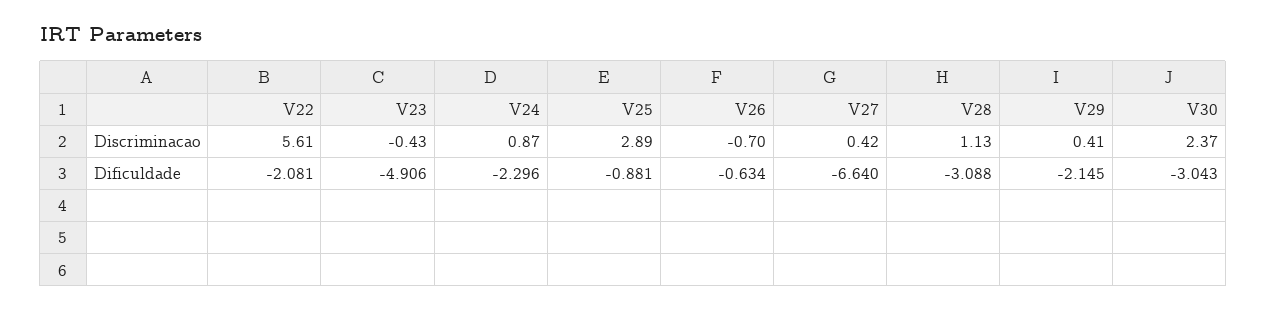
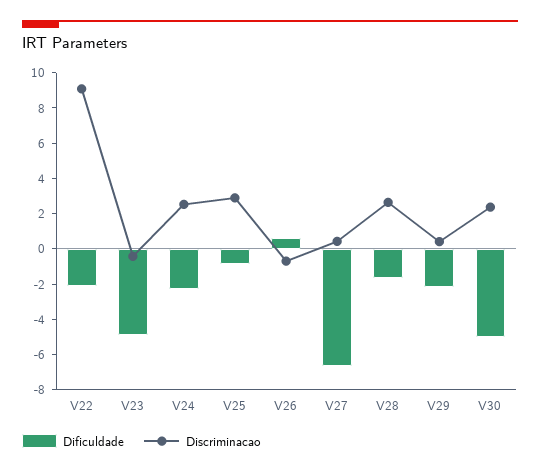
Discriminacao, V22: 5.61 -> 9
Discriminacao, V24: 0.87 -> 2.5
Discriminacao, V28: 1.13 -> 2.5
Dificuldade, V26: -0.634 -> 0.5
Dificuldade, V28: -3.088 -> -1.5
Dificuldade, V30: -3.043 -> -5

